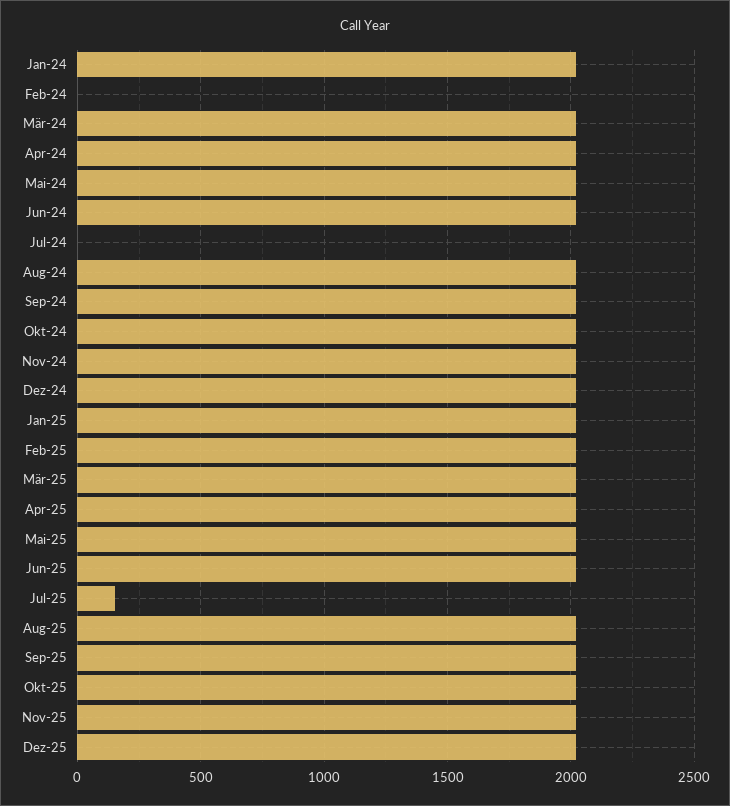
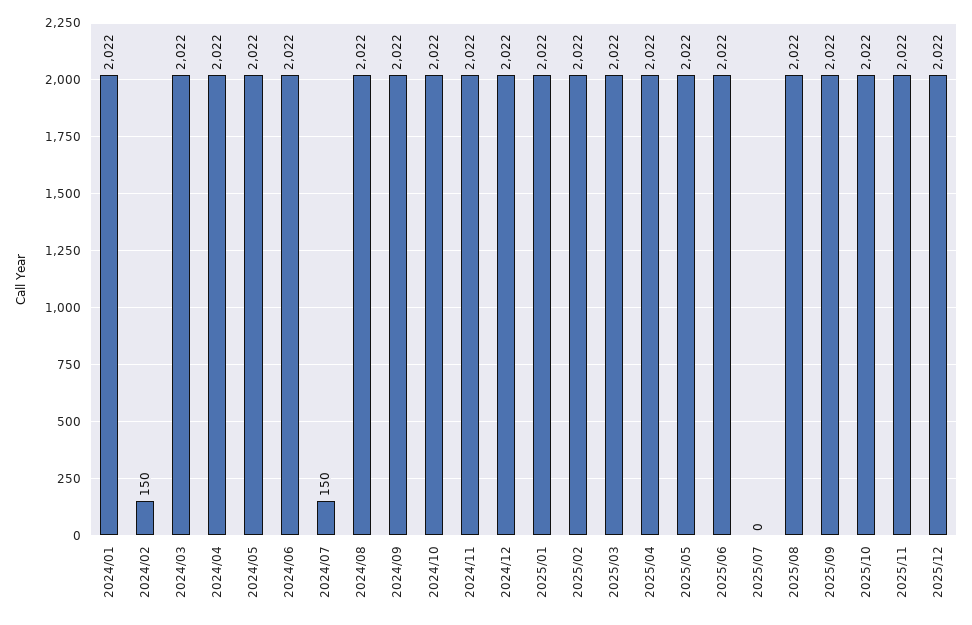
Feb-24: 0 -> 150
Jul-24: 0 -> 150
Jul-25: 150 -> 0

